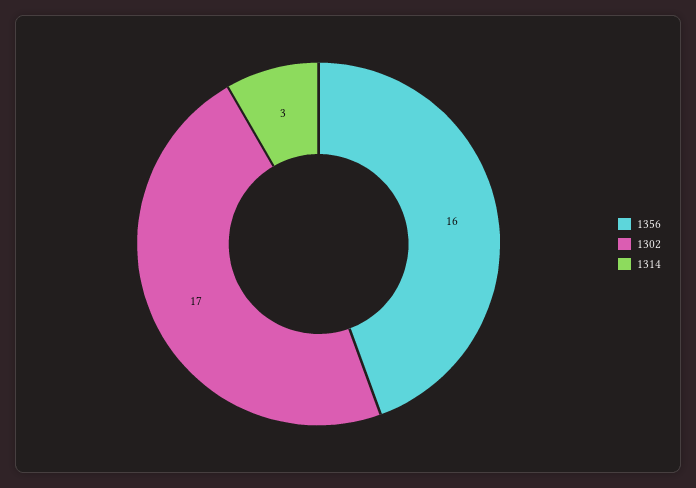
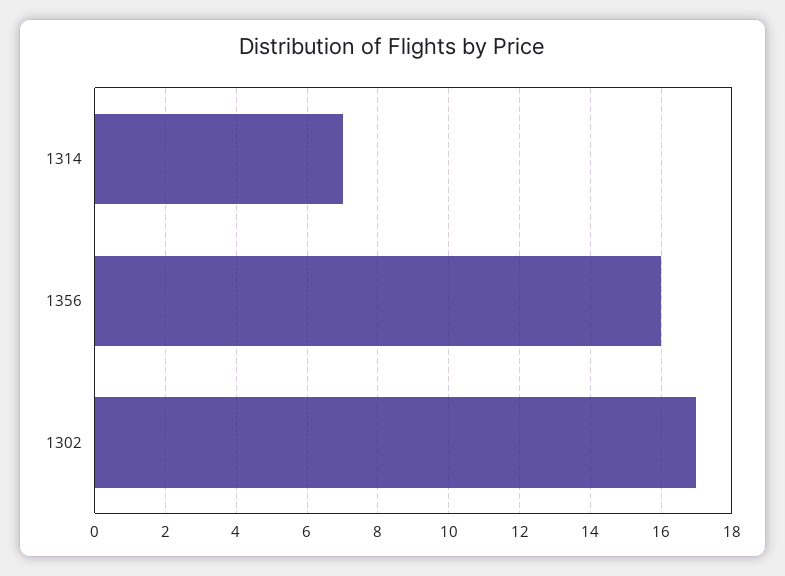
1314: 3 -> 7

